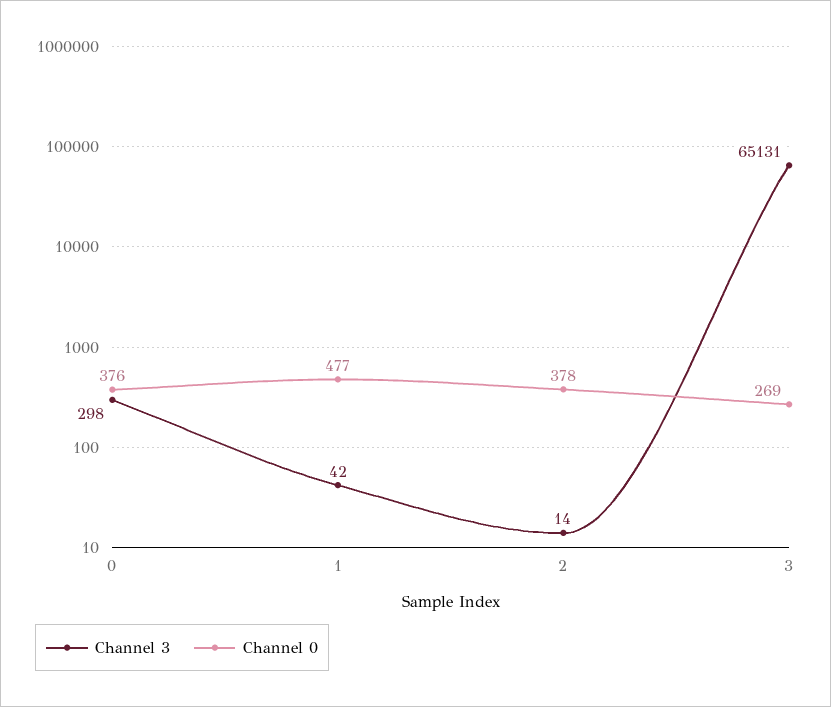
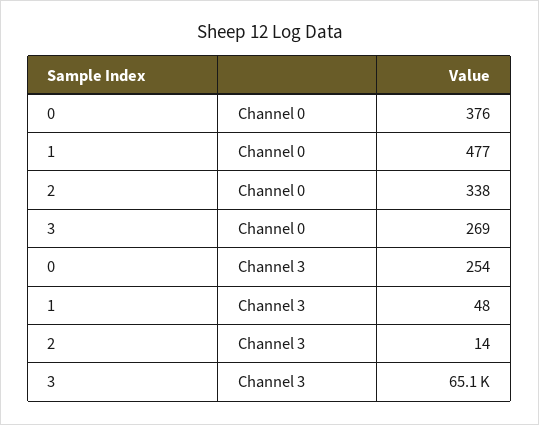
Channel 3, 0: 298 -> 254
Channel 3, 1: 42 -> 48
Channel 0, 2: 378 -> 338

